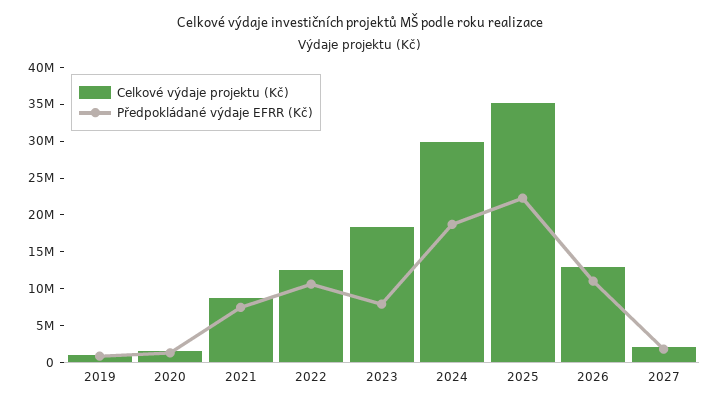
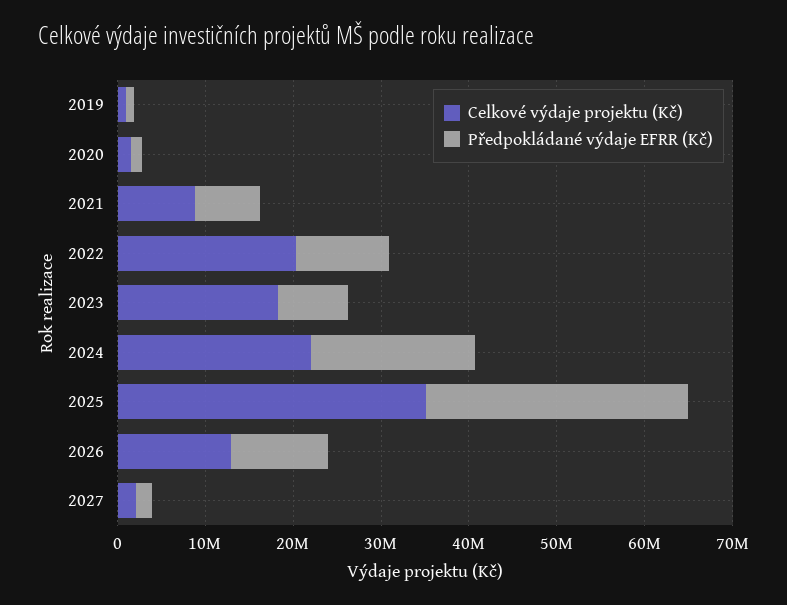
Celkové výdaje projektu (Kč), 2022: 12500000 -> 20000000
Celkové výdaje projektu (Kč), 2024: 30000000 -> 22000000
Předpokládané výdaje EFRR (Kč), 2025: 22500000 -> 30000000

